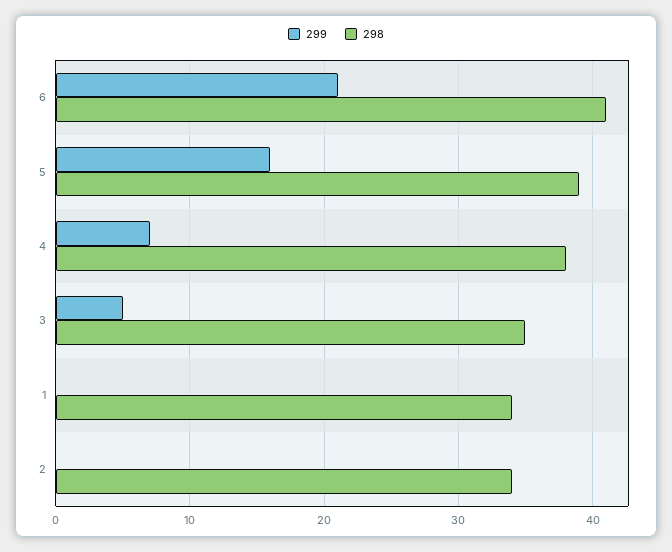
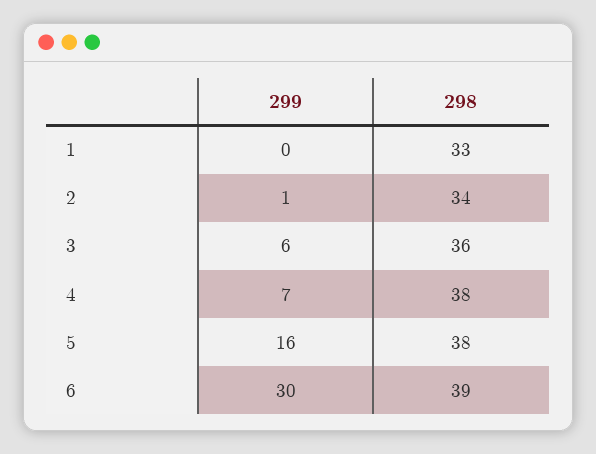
299, 6: 21 -> 30
298, 6: 41 -> 39
298, 5: 39 -> 38
299, 3: 5 -> 6
298, 3: 35 -> 36
298, 1: 34 -> 33
299, 2: 0 -> 1

